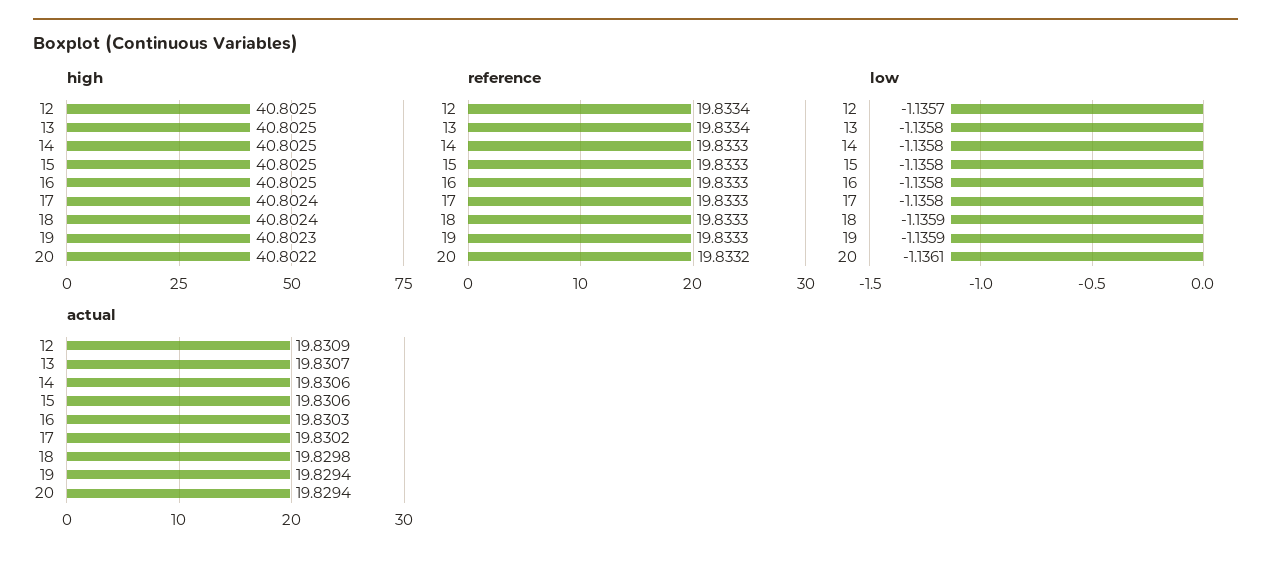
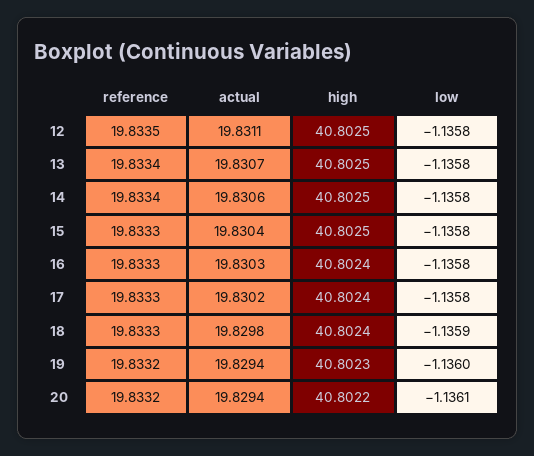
high, 16: 40.8025 -> 40.8024
reference, 12: 19.8334 -> 19.8335
reference, 14: 19.8333 -> 19.8334
reference, 19: 19.8333 -> 19.8332
low, 12: -1.1357 -> -1.1358
low, 19: -1.1359 -> -1.136
actual, 12: 19.8309 -> 19.8311
actual, 15: 19.8306 -> 19.8304

